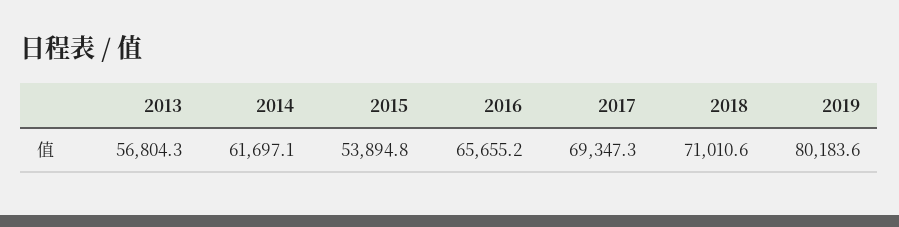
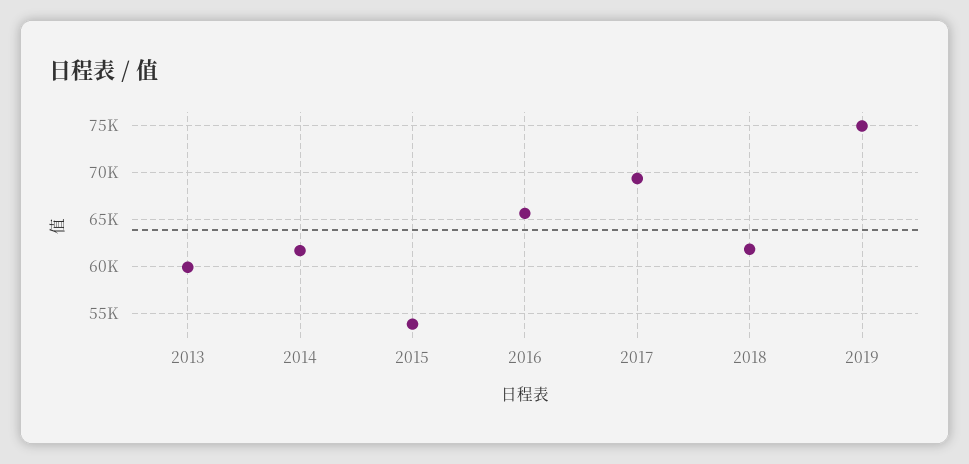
2013: 56804.3 -> 60000
2018: 71010.6 -> 62000
2019: 80183.6 -> 75000

